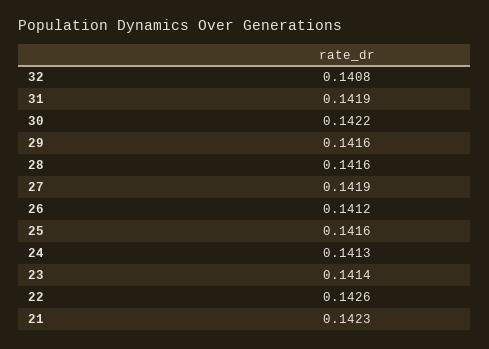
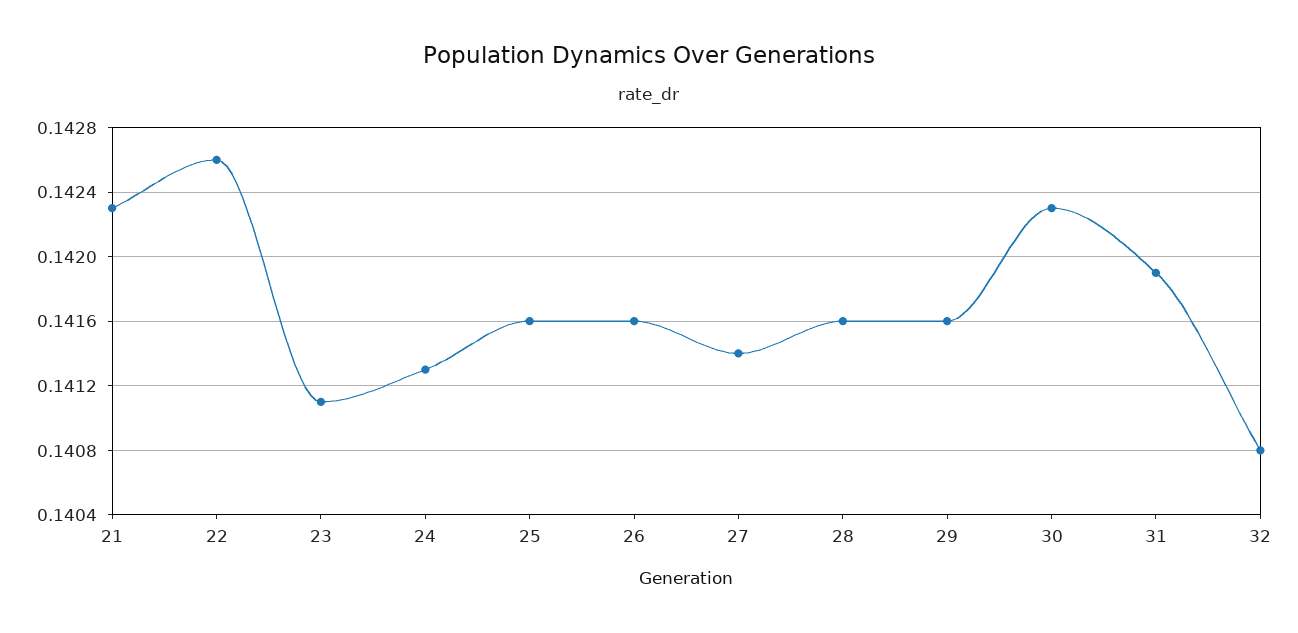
30: 0.1422 -> 0.1423
27: 0.1419 -> 0.1414
26: 0.1412 -> 0.1416
23: 0.1414 -> 0.1411

